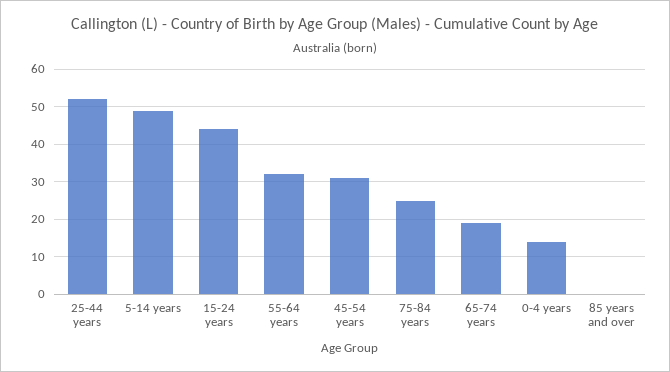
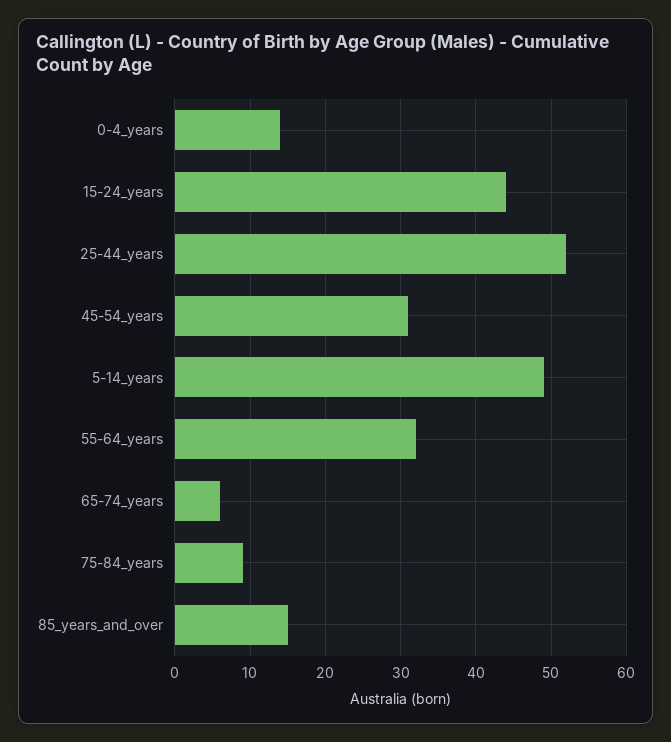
75-84 years: 25 -> 9
65-74 years: 20 -> 6
85 years and over: 0 -> 15

